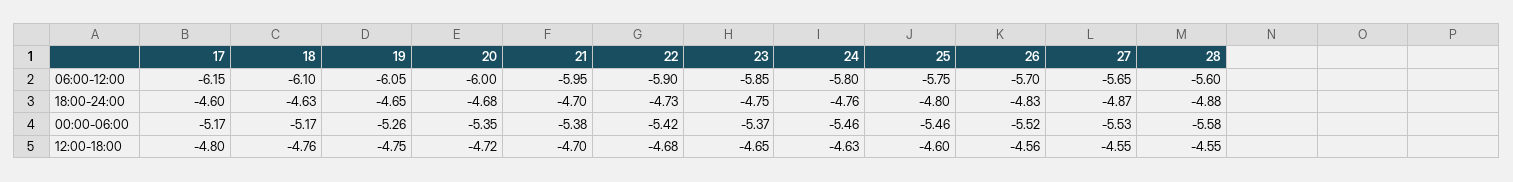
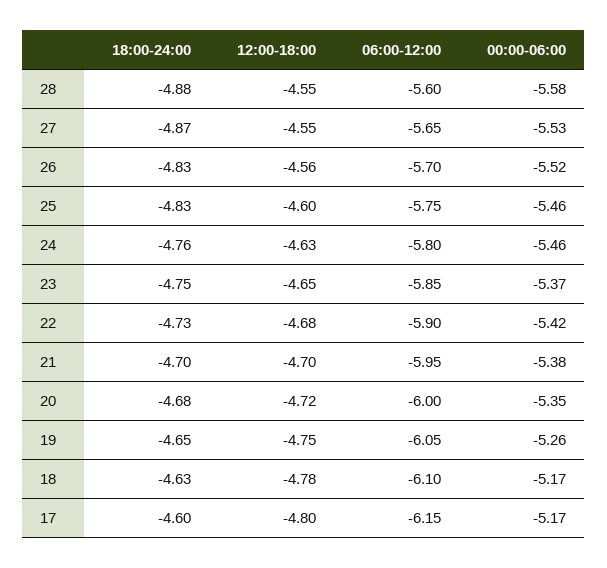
25, 18:00-24:00: -4.8 -> -4.83
18, 12:00-18:00: -4.76 -> -4.78

